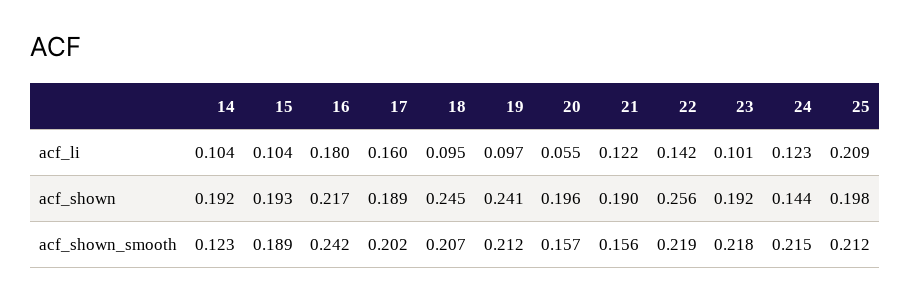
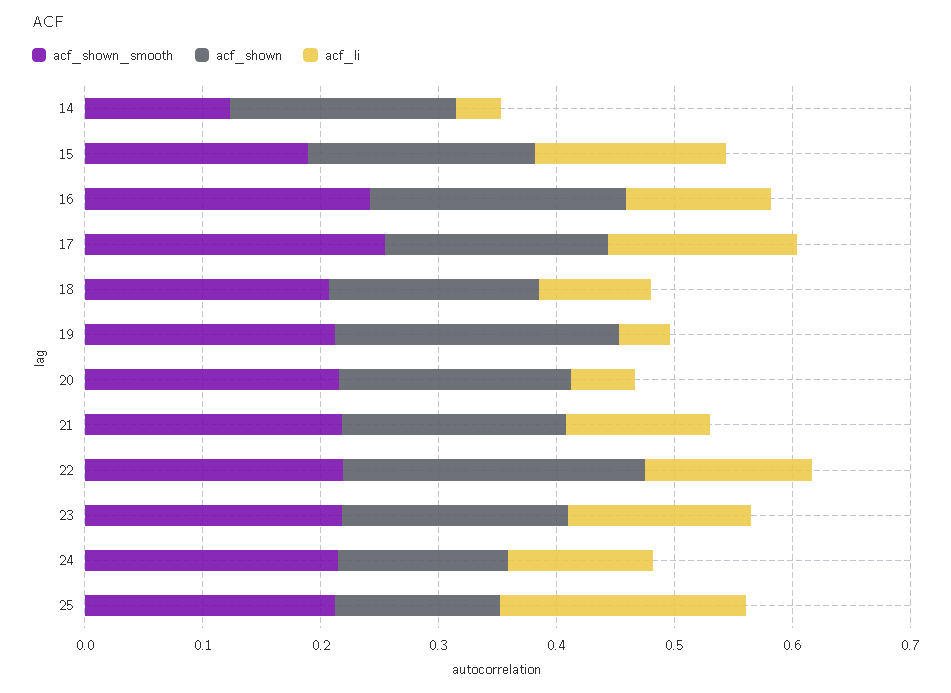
acf_li, 14: 0.104 -> 0.04
acf_li, 15: 0.104 -> 0.16
acf_li, 16: 0.18 -> 0.12
acf_li, 19: 0.097 -> 0.04
acf_li, 23: 0.101 -> 0.16
acf_shown, 18: 0.245 -> 0.18
acf_shown, 25: 0.198 -> 0.14
acf_shown_smooth, 17: 0.202 -> 0.26
acf_shown_smooth, 20: 0.157 -> 0.22
acf_shown_smooth, 21: 0.156 -> 0.22

